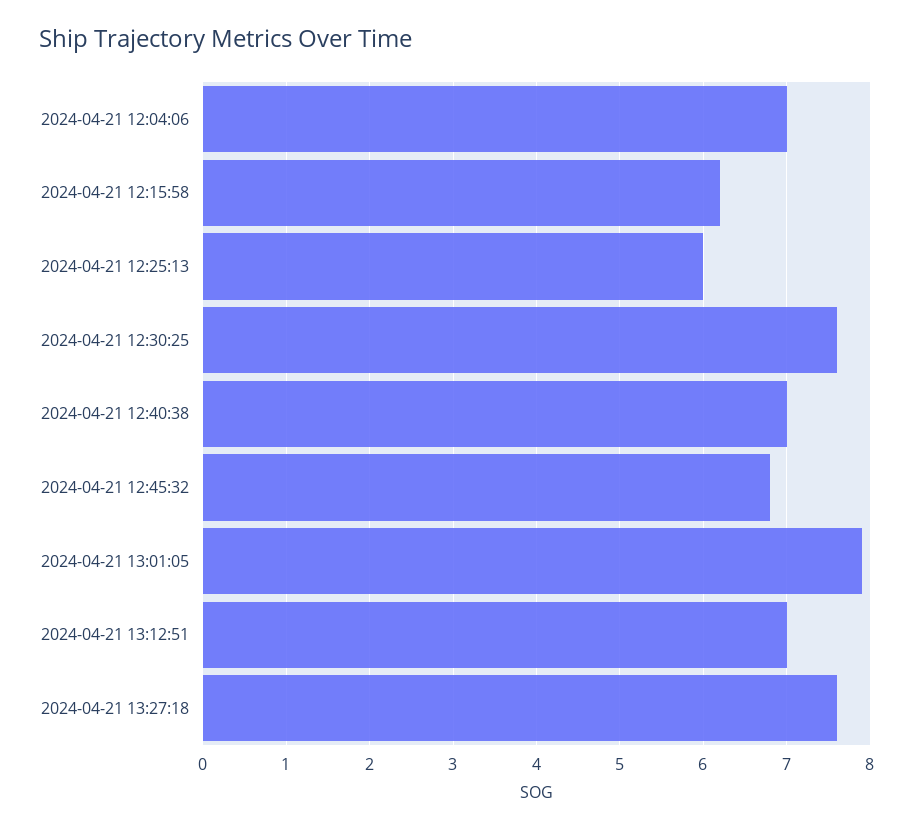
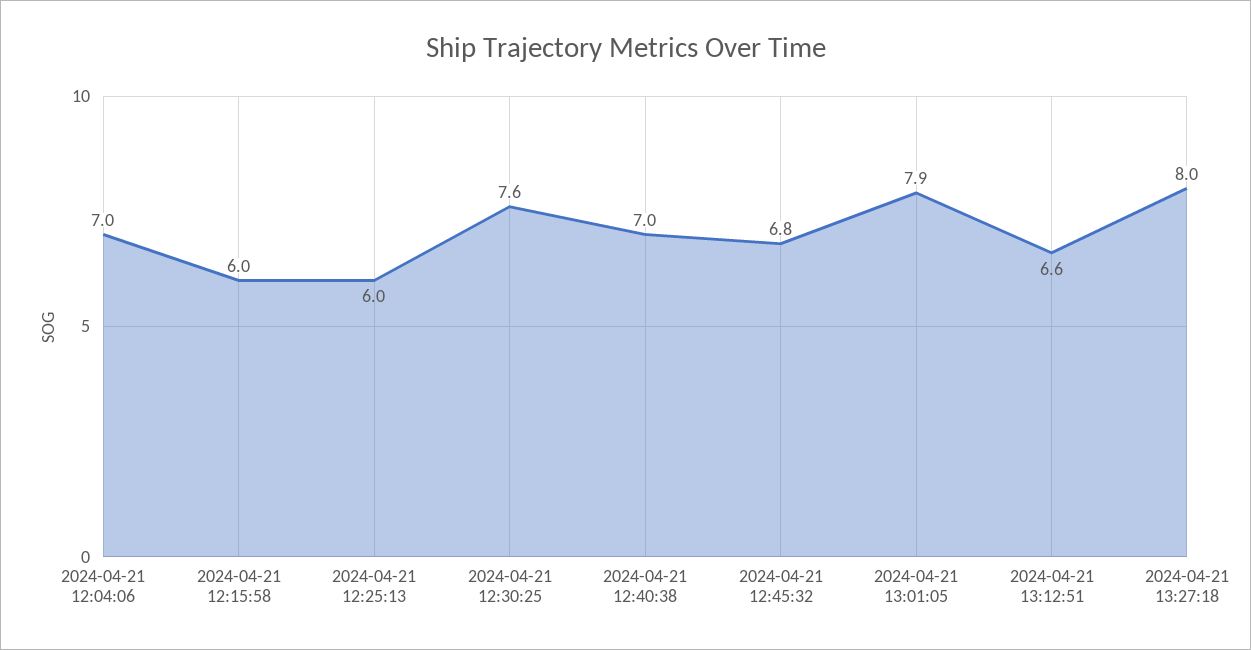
2024-04-21 12:15:58: 6.2 -> 6
2024-04-21 13:12:51: 7 -> 6.6
2024-04-21 13:27:18: 7.6 -> 8

